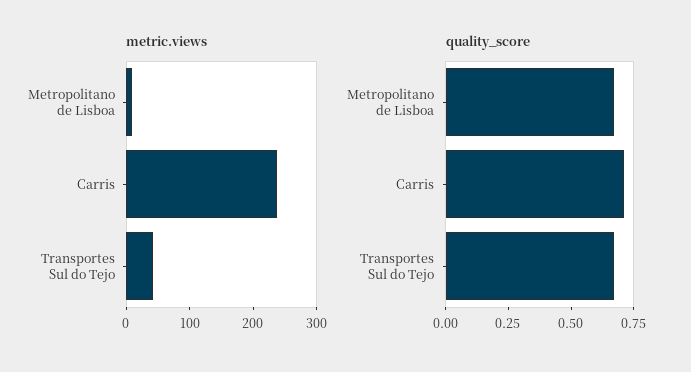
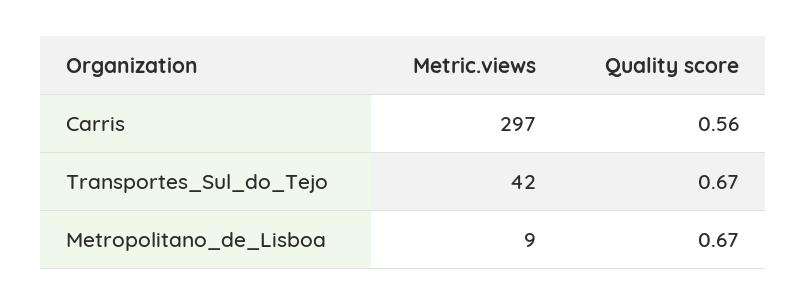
metric.views, Carris: 240 -> 297
quality_score, Carris: 0.7 -> 0.56

